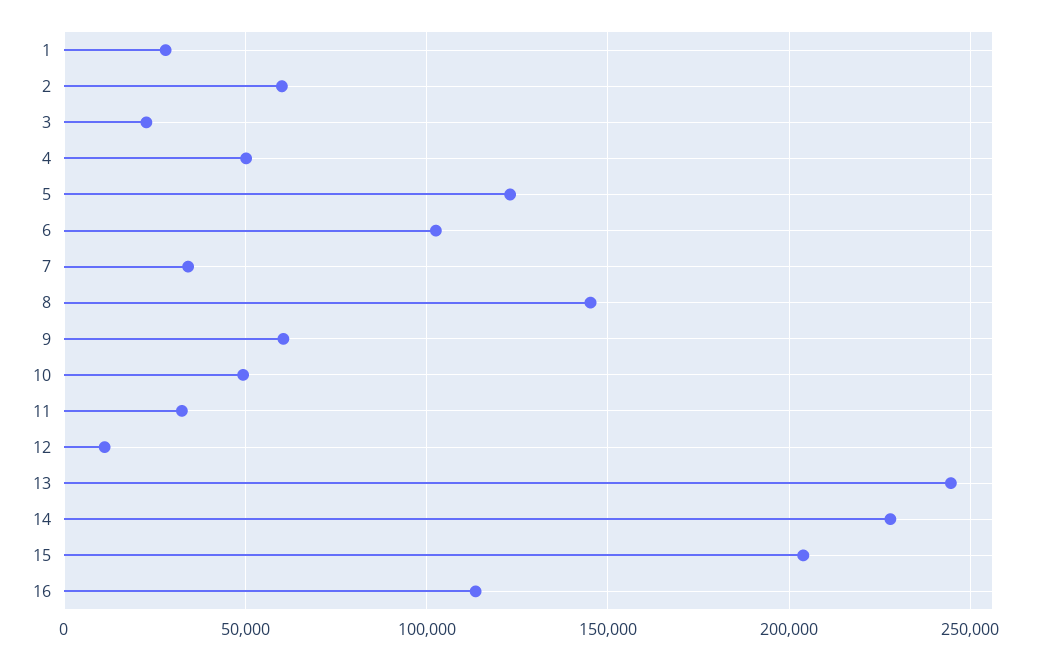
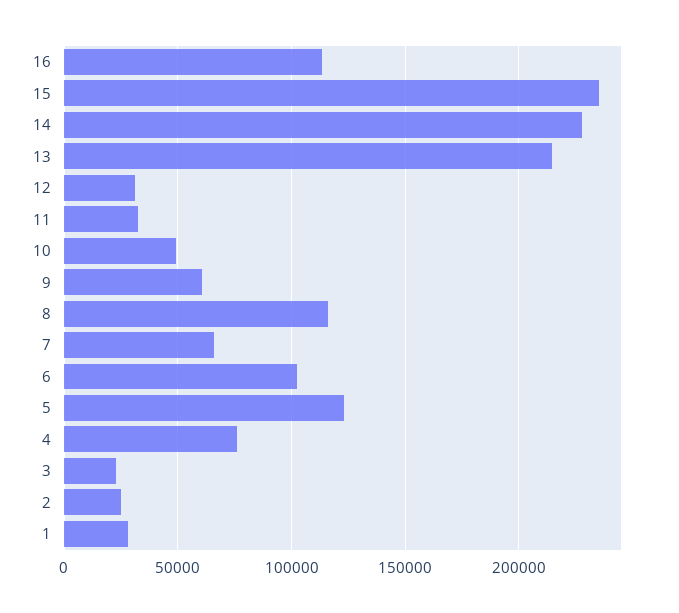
2: 60000 -> 25000
4: 50000 -> 75000
7: 35000 -> 65000
8: 145000 -> 115000
12: 10000 -> 30000
13: 245000 -> 215000
15: 205000 -> 235000

